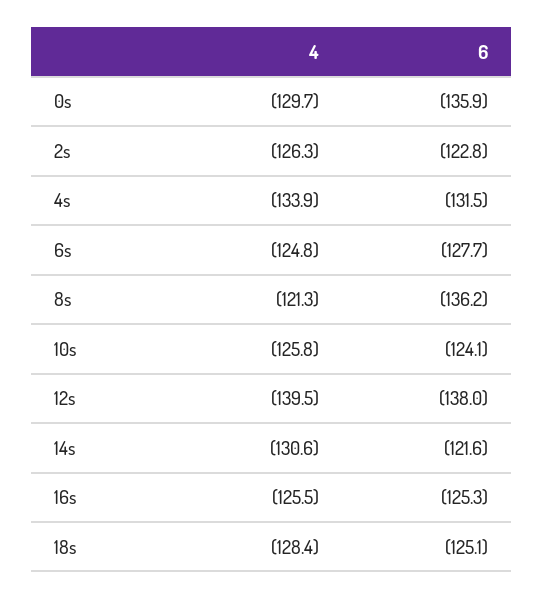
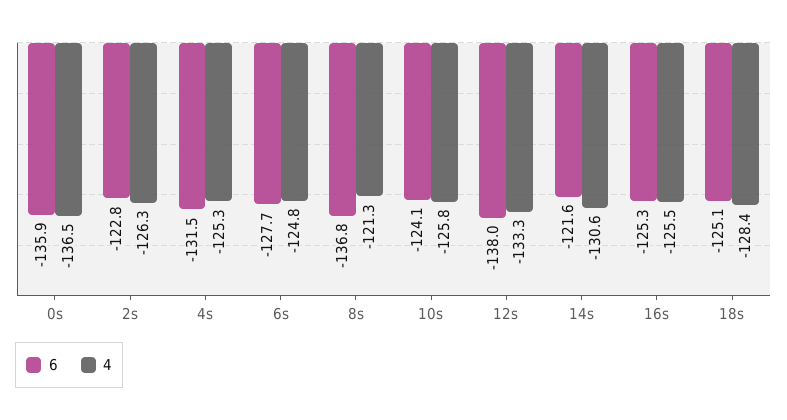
4, 0s: -129.7 -> -136.5
4, 4s: -133.9 -> -125.3
6, 8s: -136.2 -> -136.8
4, 12s: -139.5 -> -133.3

